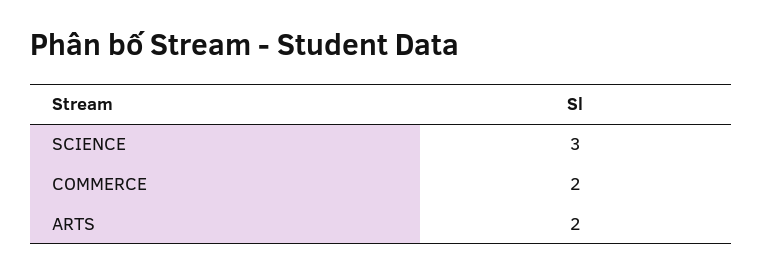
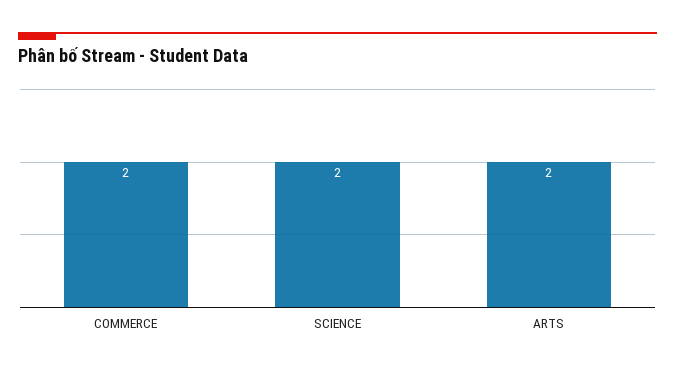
SCIENCE: 3 -> 2

